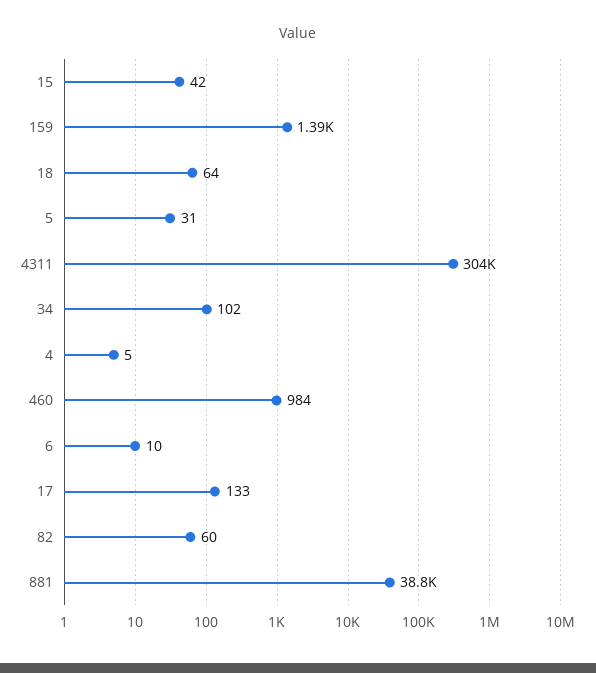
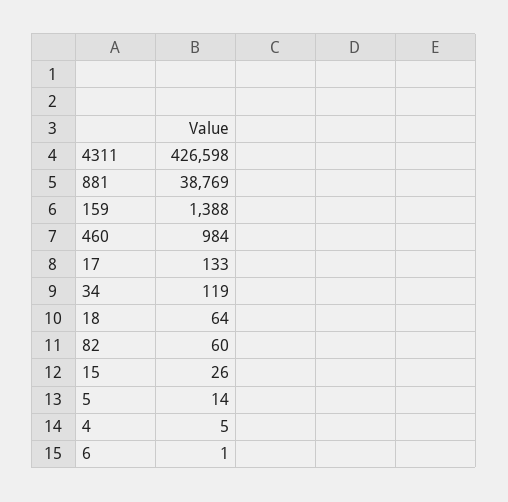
15: 42 -> 26
5: 31 -> 14
4311: 304000 -> 426598
34: 102 -> 119
6: 10 -> 1

